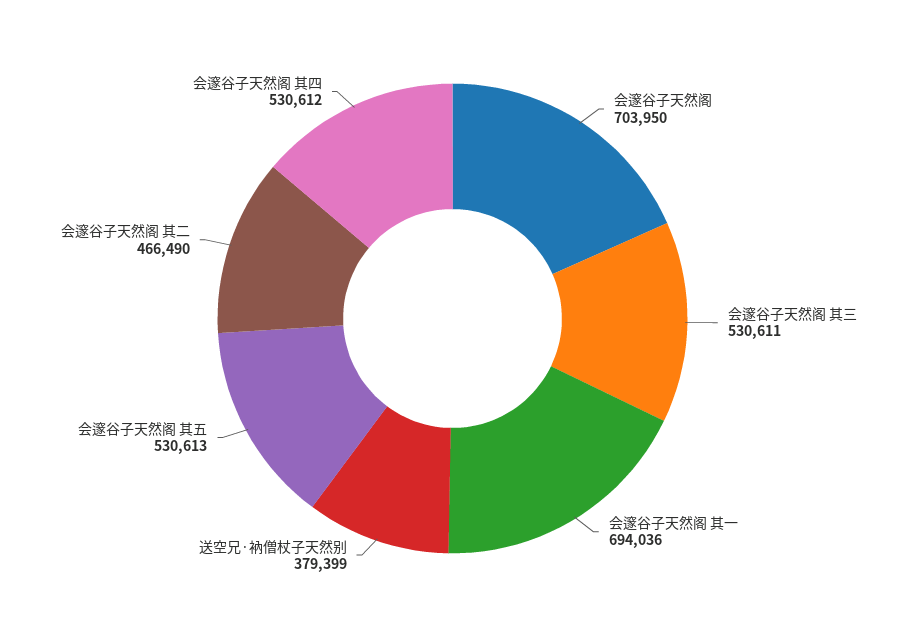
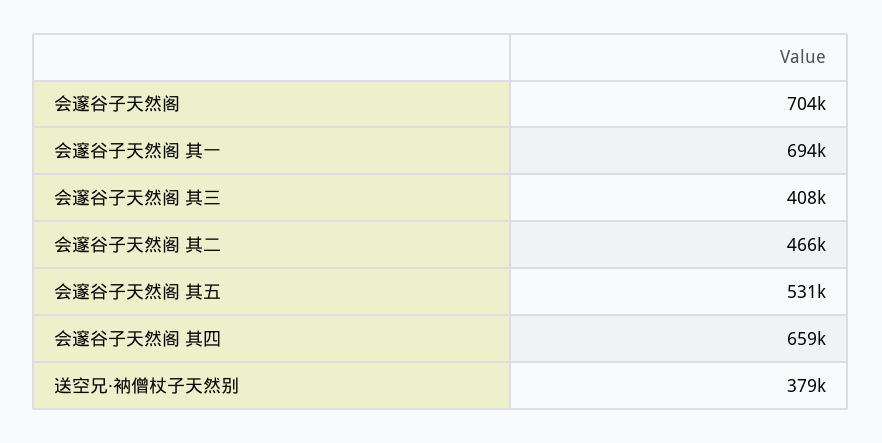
会邃谷子天然阁 其三: 530611 -> 408000
会邃谷子天然阁 其四: 530612 -> 659000

